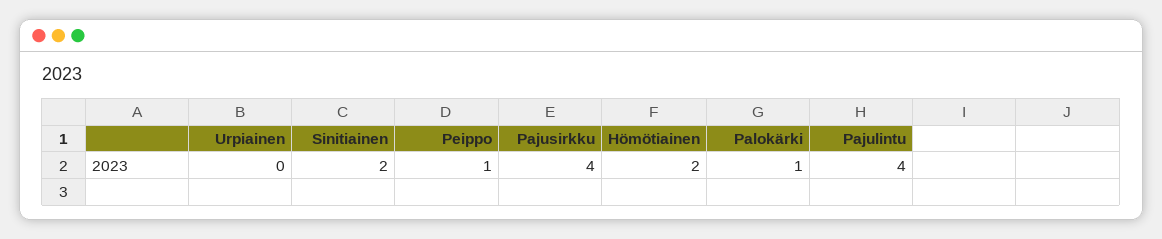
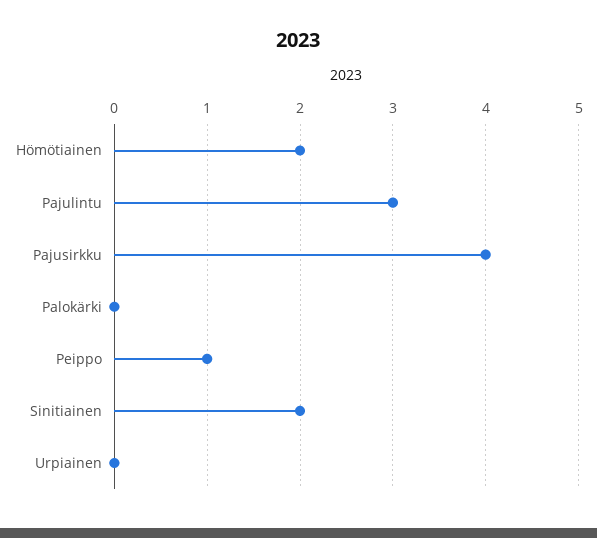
Palokärki: 1 -> 0
Pajulintu: 4 -> 3

